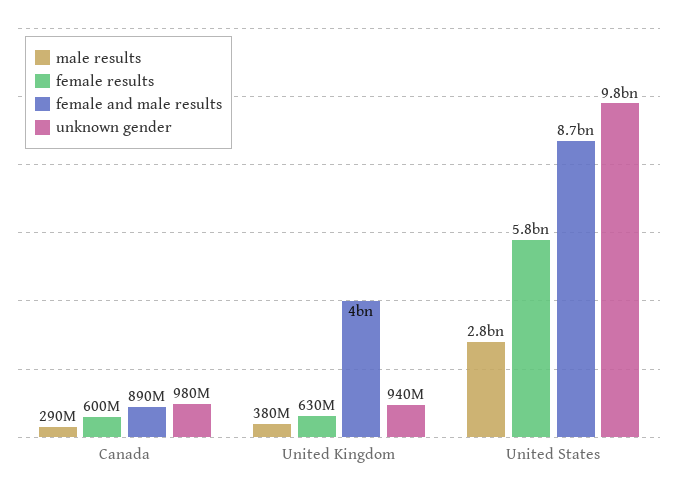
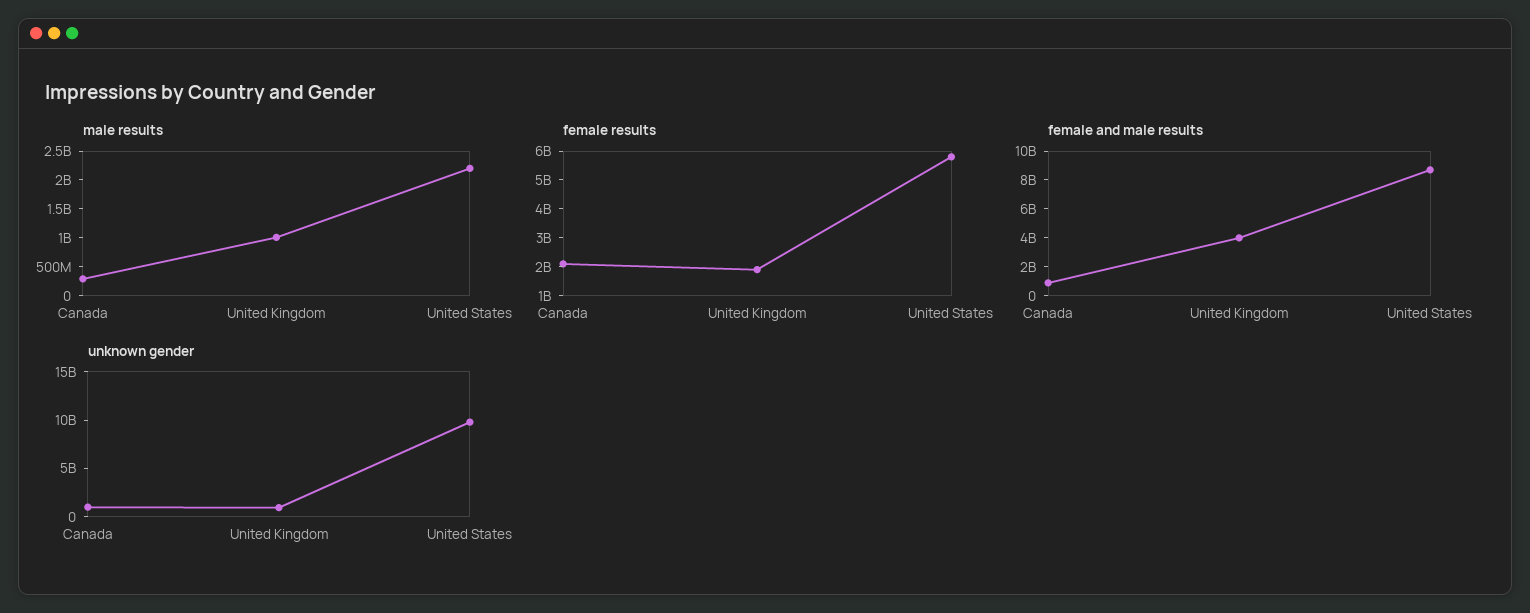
female results, Canada: 600000000 -> 2000000000
male results, United Kingdom: 380000000 -> 1000000000
female results, United Kingdom: 630000000 -> 2000000000
male results, United States: 2800000000 -> 2250000000

